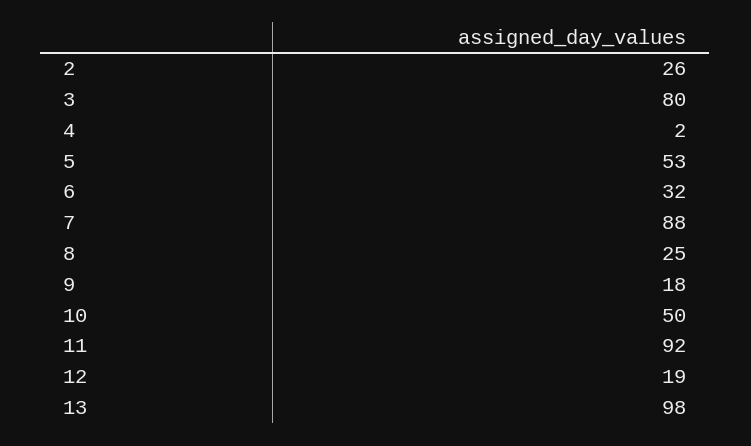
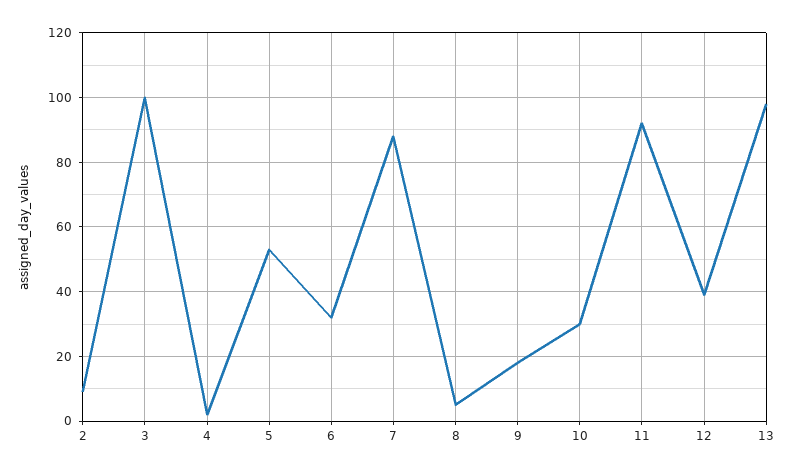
2: 26 -> 10
3: 80 -> 100
8: 25 -> 5
10: 50 -> 30
12: 19 -> 40

